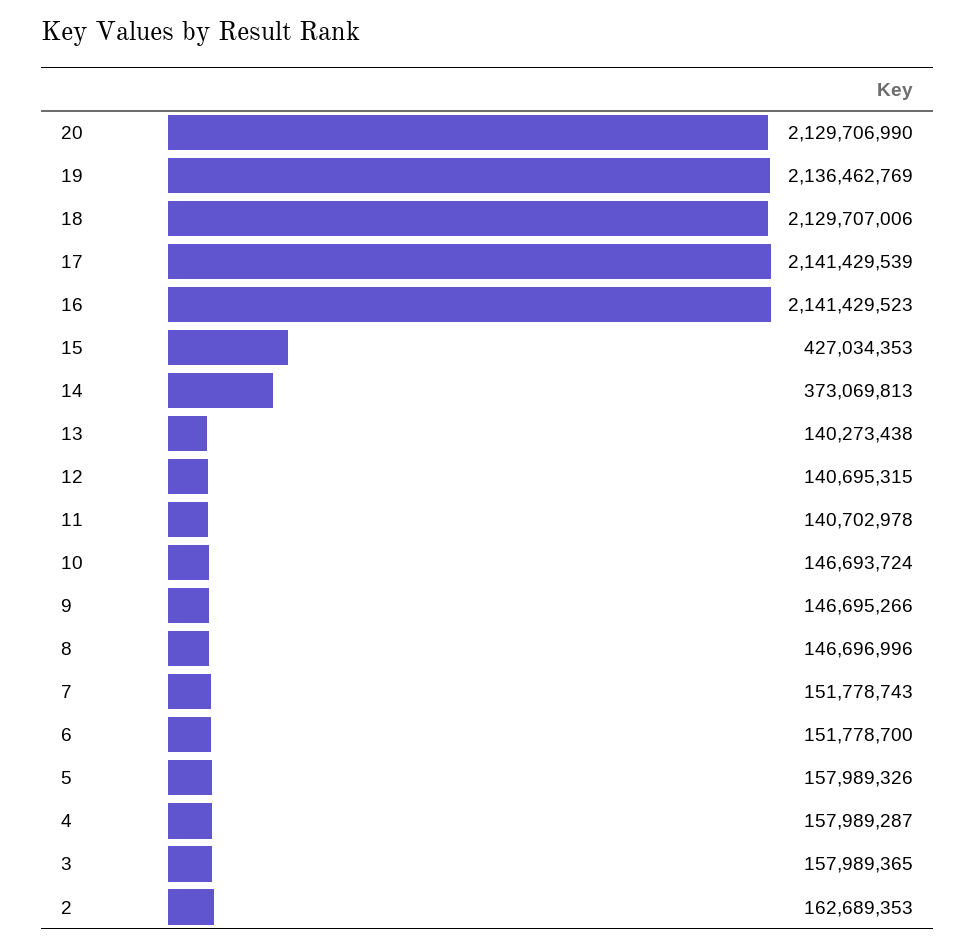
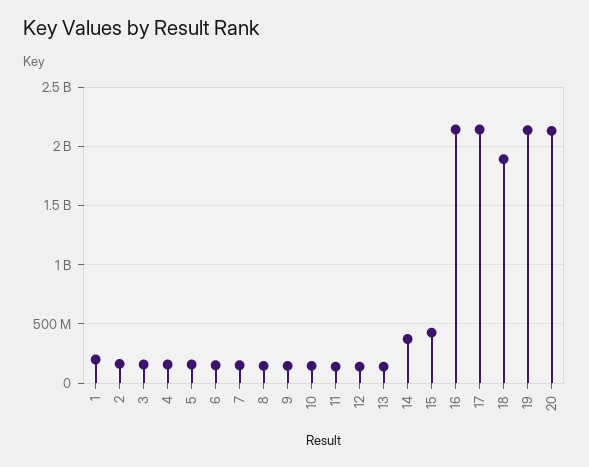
18: 2129707006 -> 1900000000
1: none -> 200000000

